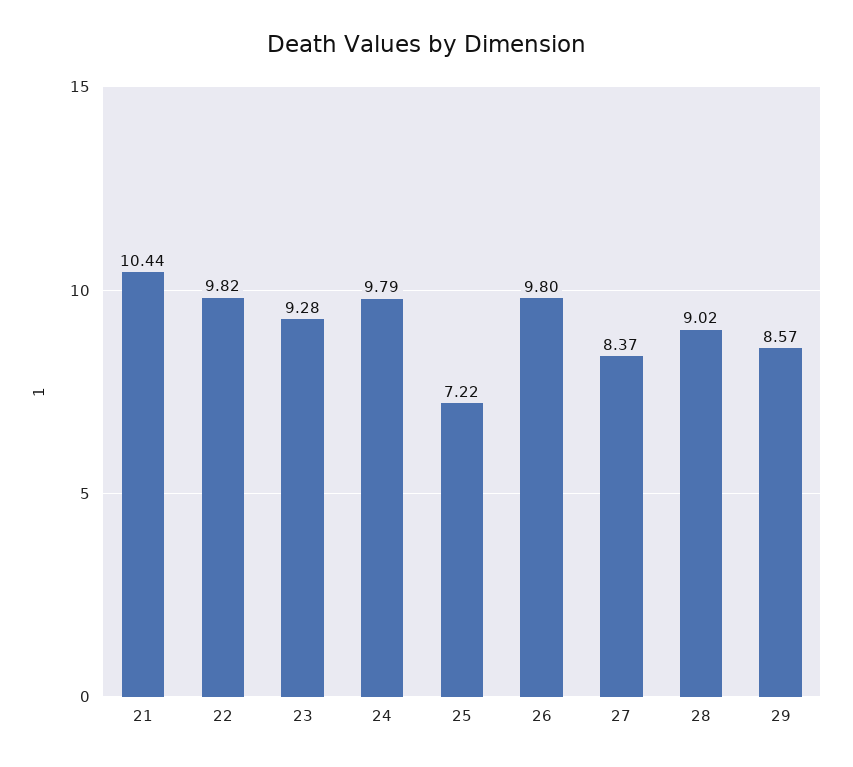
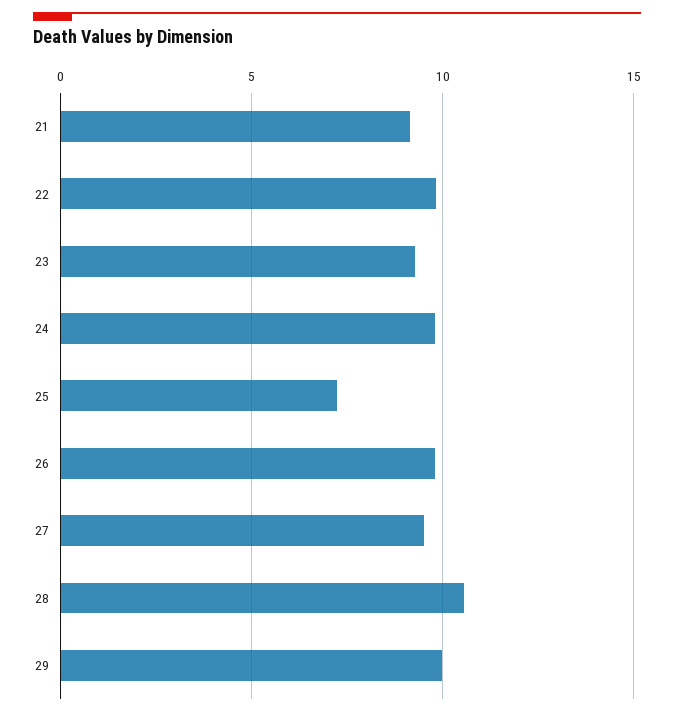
21: 10.44 -> 9
27: 8.37 -> 9.5
28: 9.02 -> 10.5
29: 8.57 -> 10

